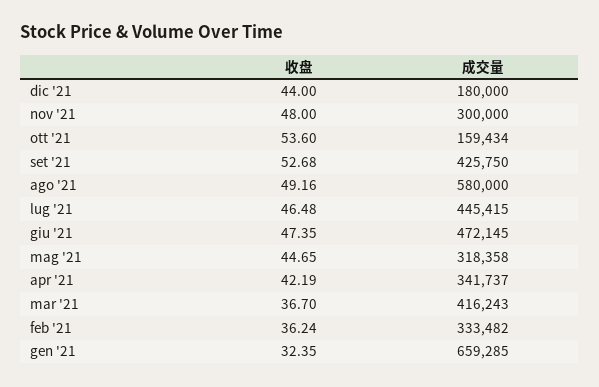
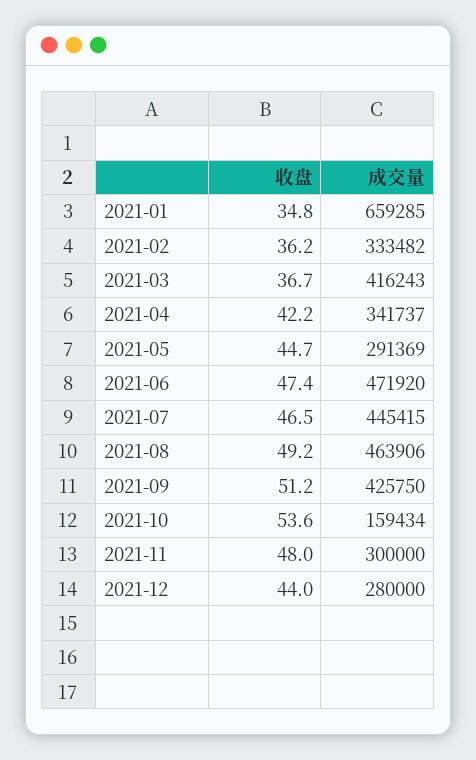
成交量, dic '21: 180000 -> 280000
收盘, set '21: 52.68 -> 51.2
成交量, ago '21: 580000 -> 463906
成交量, giu '21: 472145 -> 471920
成交量, mag '21: 318358 -> 291369
收盘, gen '21: 32.35 -> 34.8

